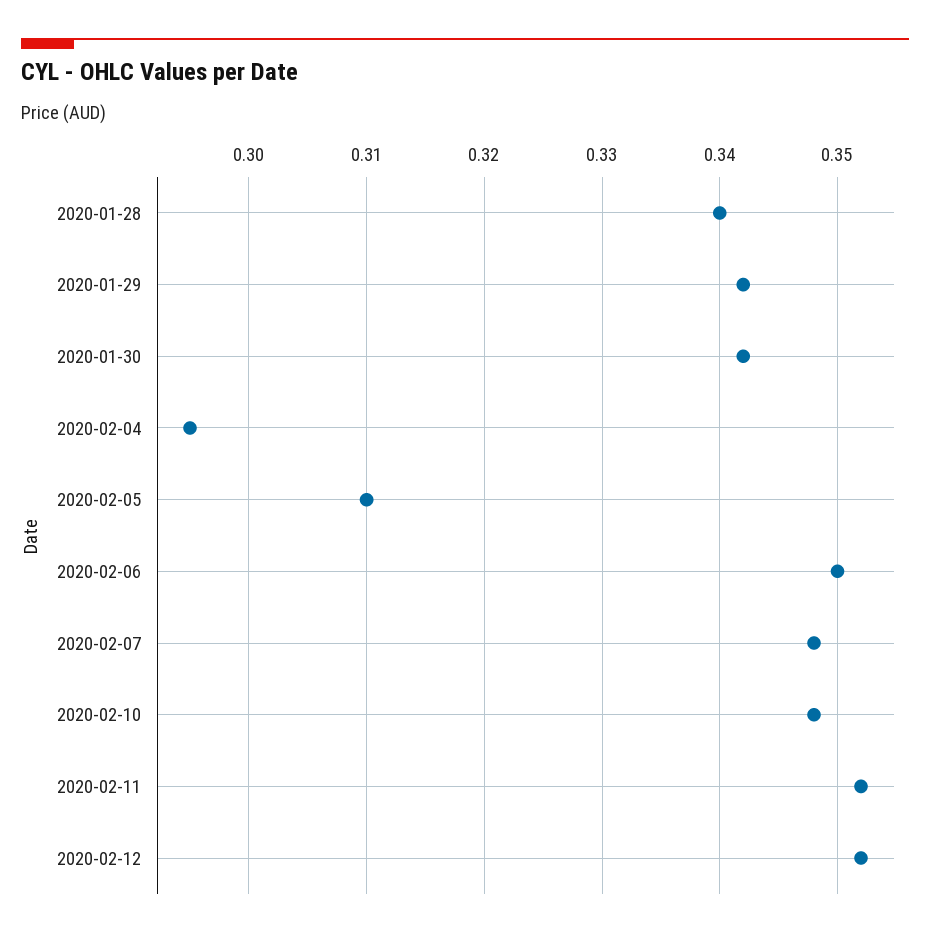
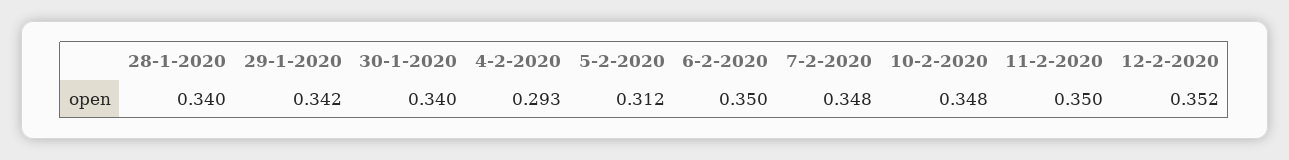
2020-01-30: 0.342 -> 0.34
2020-02-04: 0.295 -> 0.293
2020-02-05: 0.31 -> 0.312
2020-02-11: 0.352 -> 0.35

